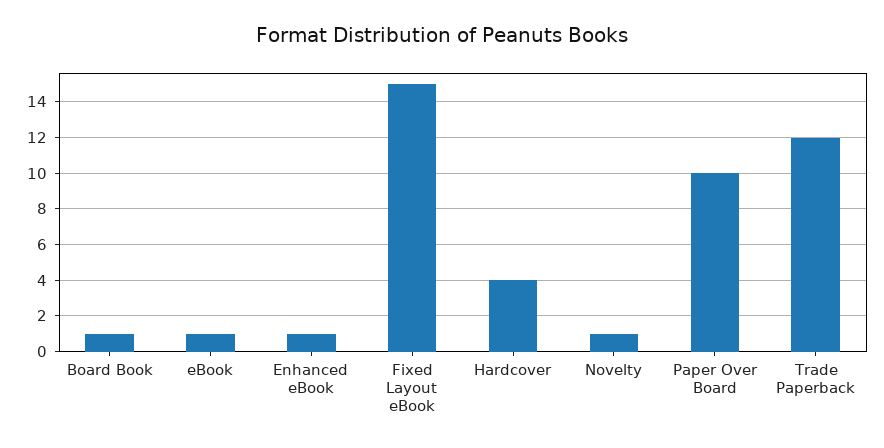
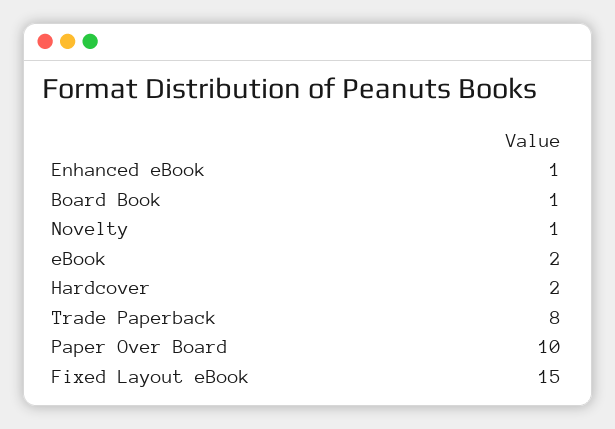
eBook: 1 -> 2
Hardcover: 4 -> 2
Trade Paperback: 12 -> 8

